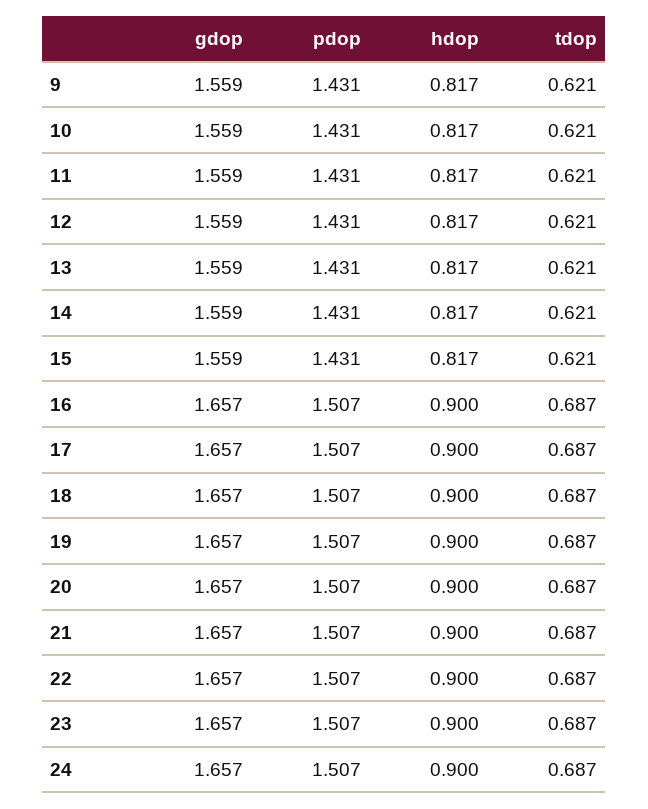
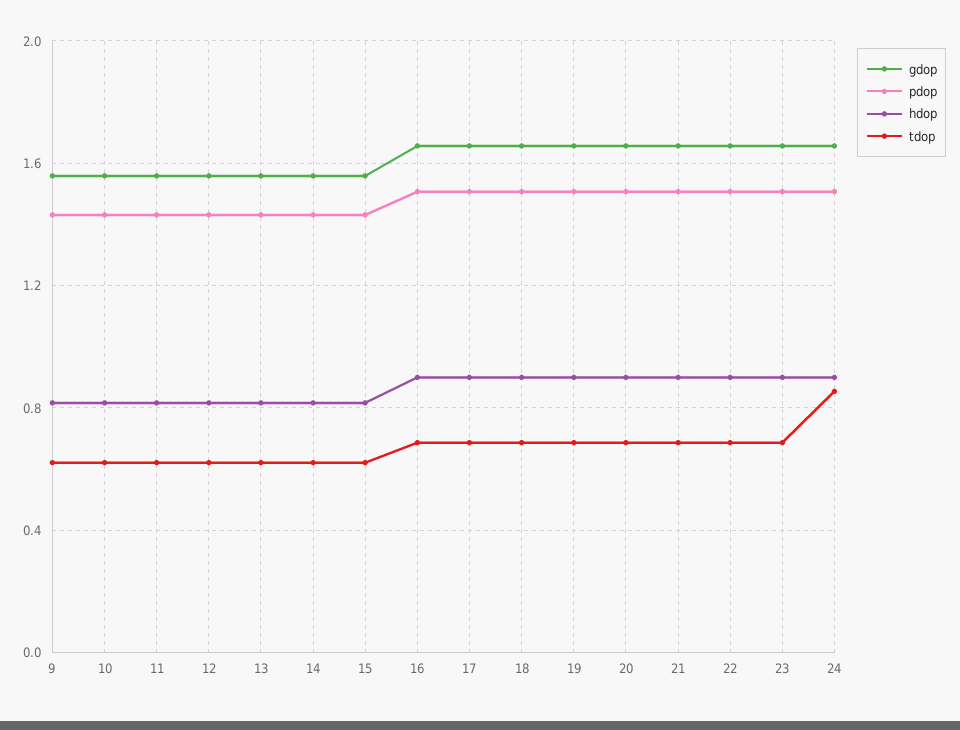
tdop, 24: 0.687 -> 0.85

